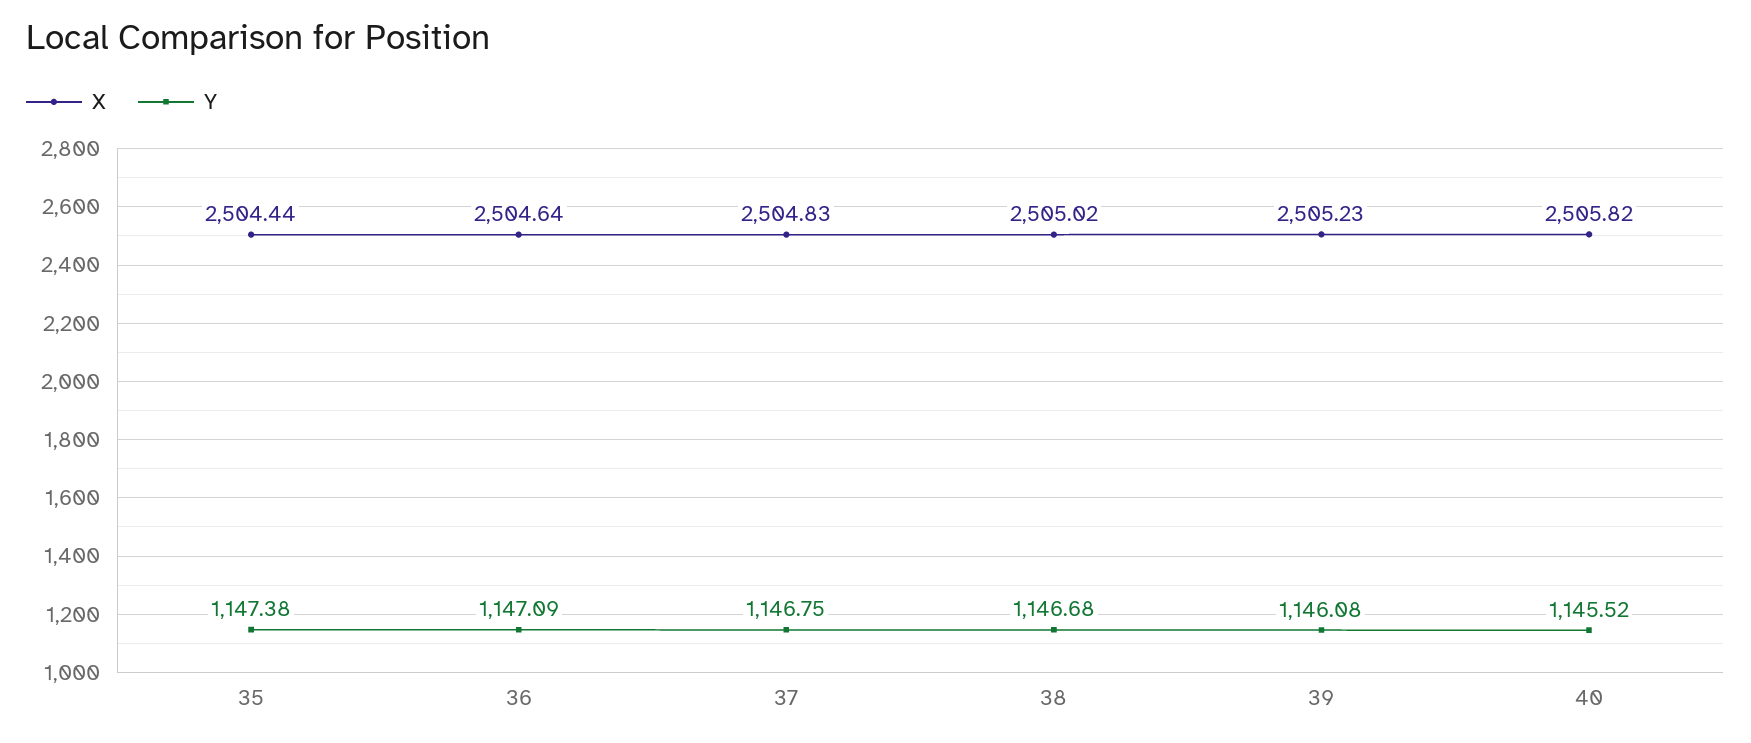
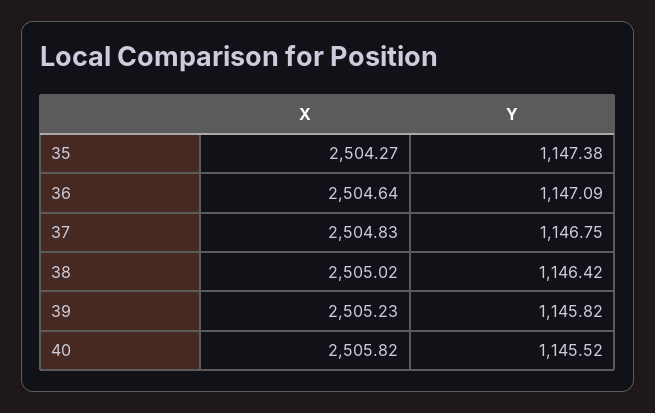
X, 35: 2504.44 -> 2504.27
Y, 38: 1146.68 -> 1146.42
Y, 39: 1146.08 -> 1145.82

